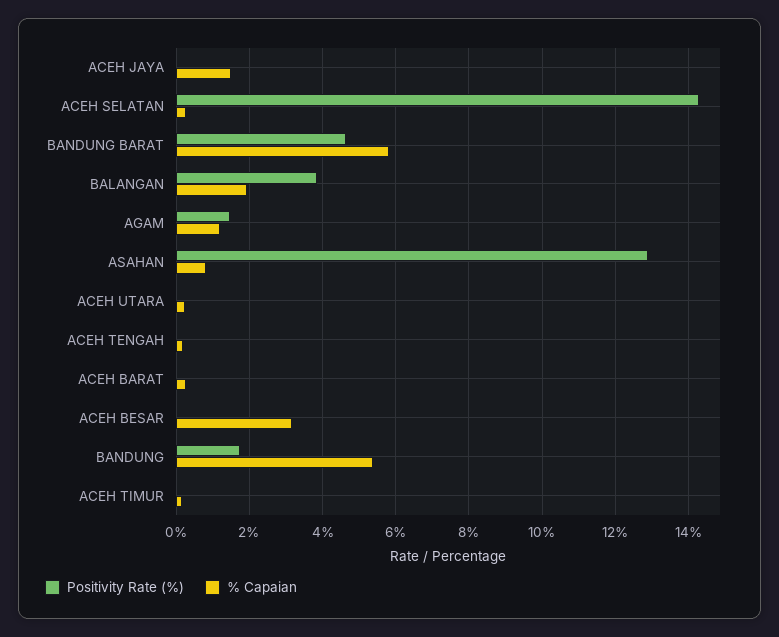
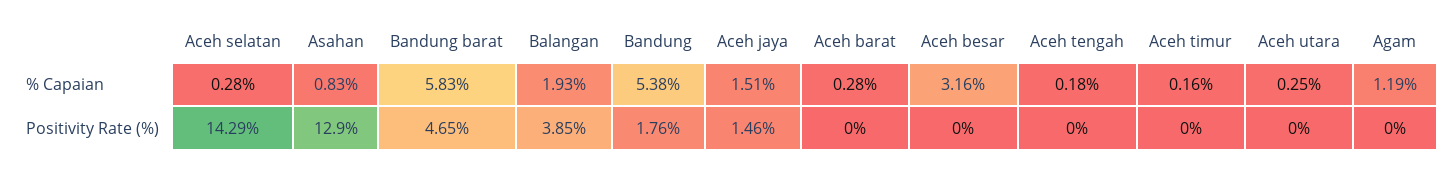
Positivity Rate (%), ACEH JAYA: 0 -> 1.46
Positivity Rate (%), AGAM: 1.4 -> 0

